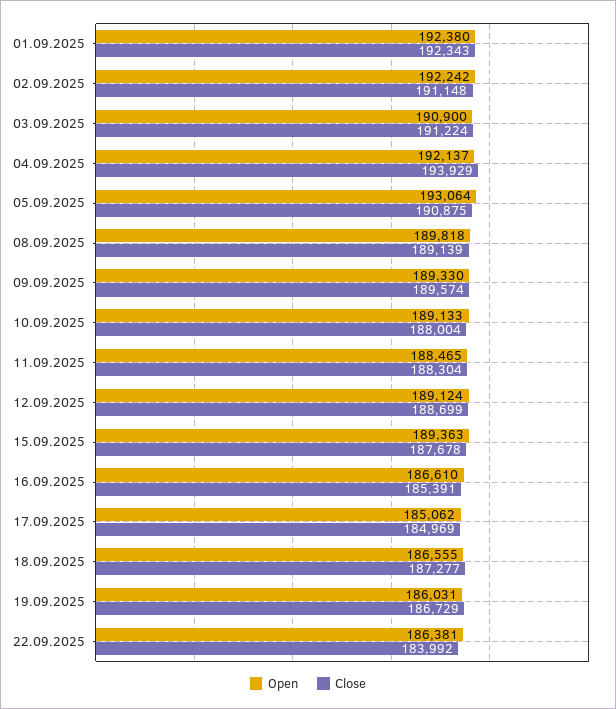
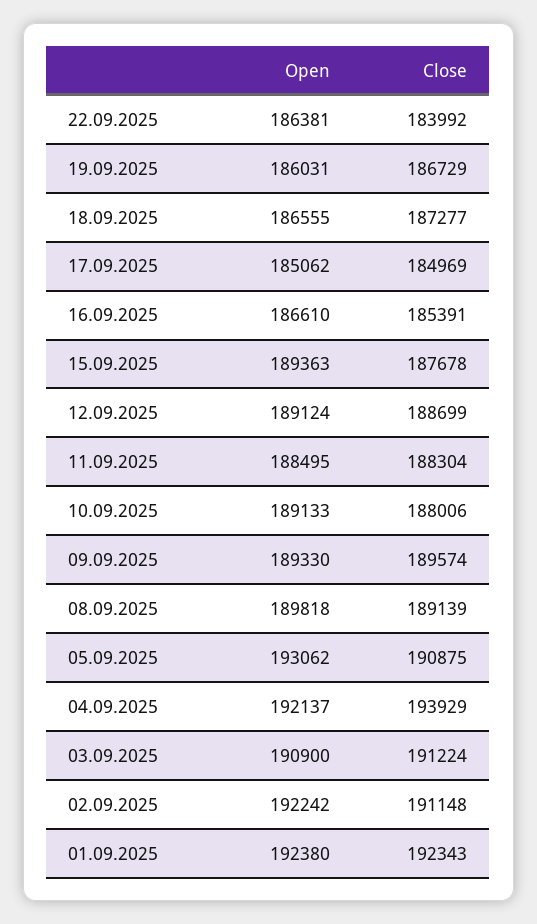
Open, 05.09.2025: 193064 -> 193062
Close, 10.09.2025: 188004 -> 188006
Open, 11.09.2025: 188465 -> 188495

